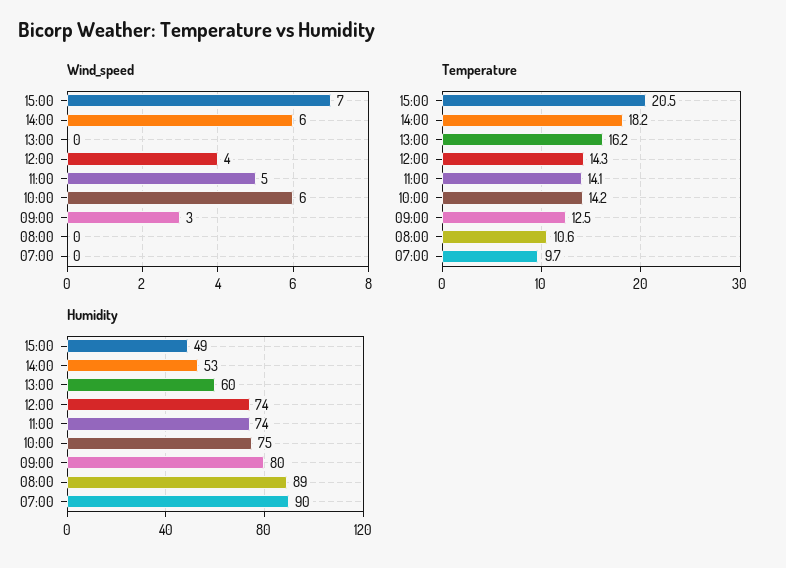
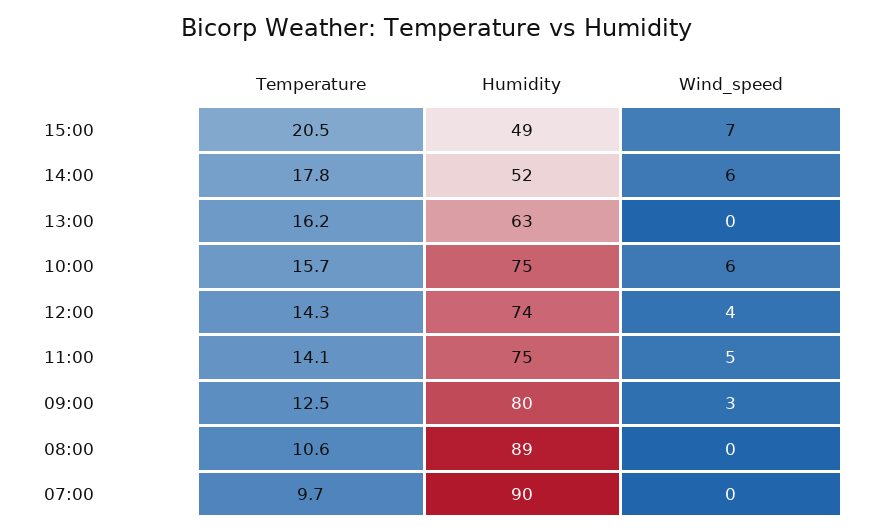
Temperature, 14:00: 18.2 -> 17.8
Temperature, 10:00: 14.2 -> 15.7
Humidity, 14:00: 53 -> 52
Humidity, 13:00: 60 -> 63
Humidity, 11:00: 74 -> 75

